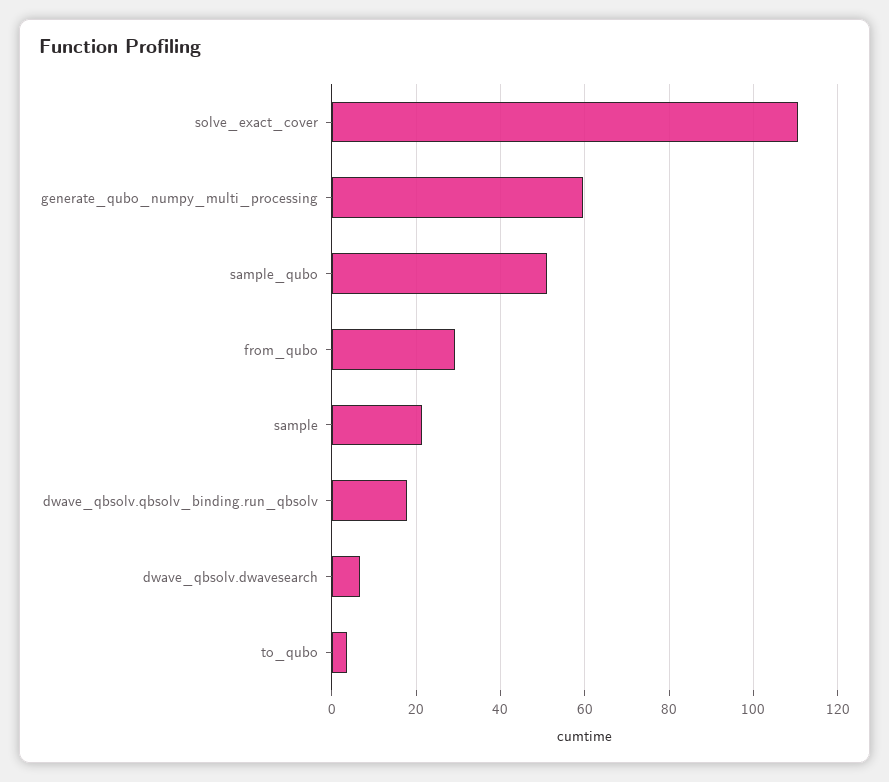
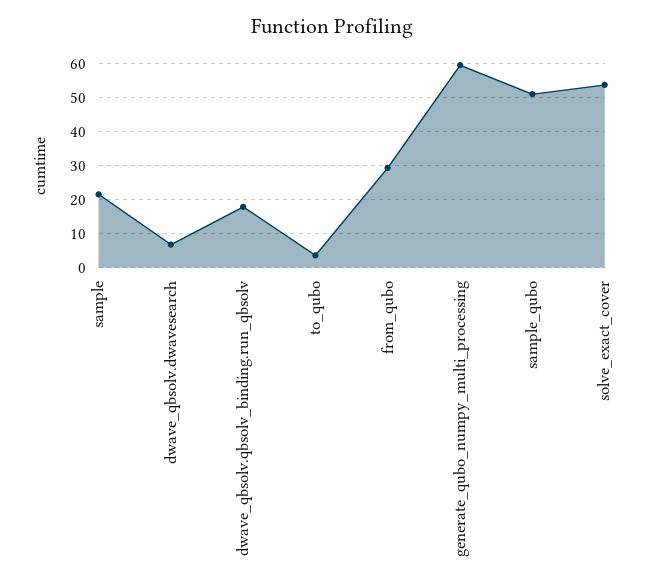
solve_exact_cover: 110 -> 54

